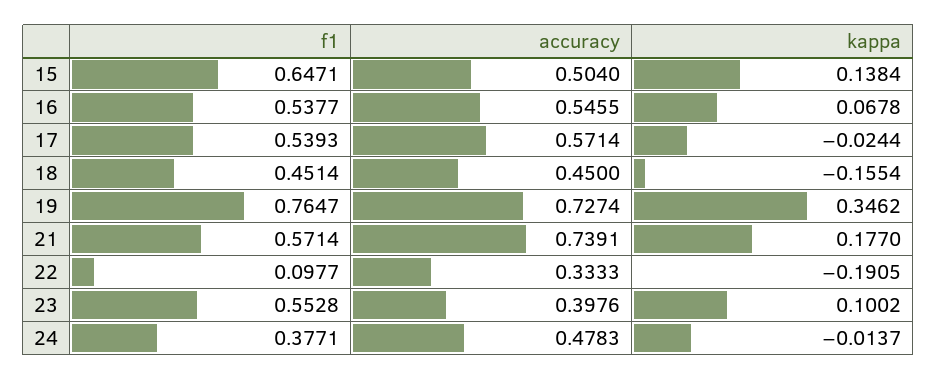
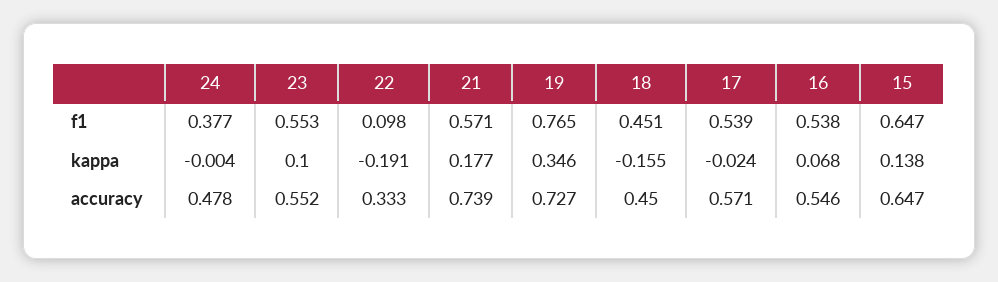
accuracy, 15: 0.504 -> 0.647
accuracy, 23: 0.3976 -> 0.552
kappa, 24: -0.0137 -> -0.004

